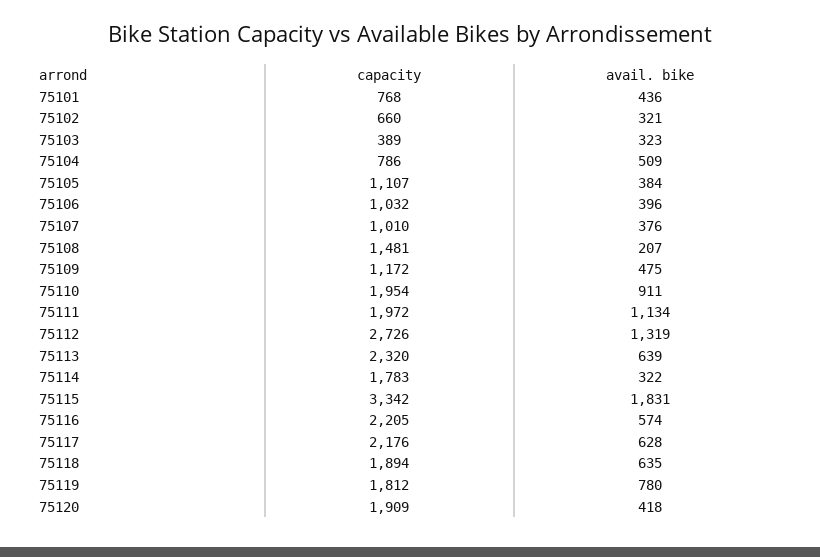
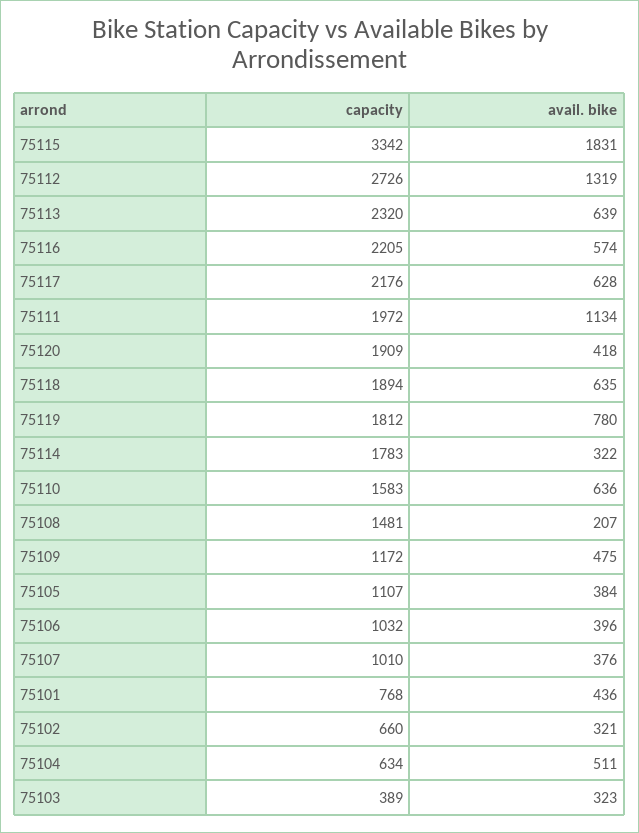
capacity, 75104: 786 -> 634
avail. bike, 75104: 509 -> 511
capacity, 75110: 1954 -> 1583
avail. bike, 75110: 911 -> 636

